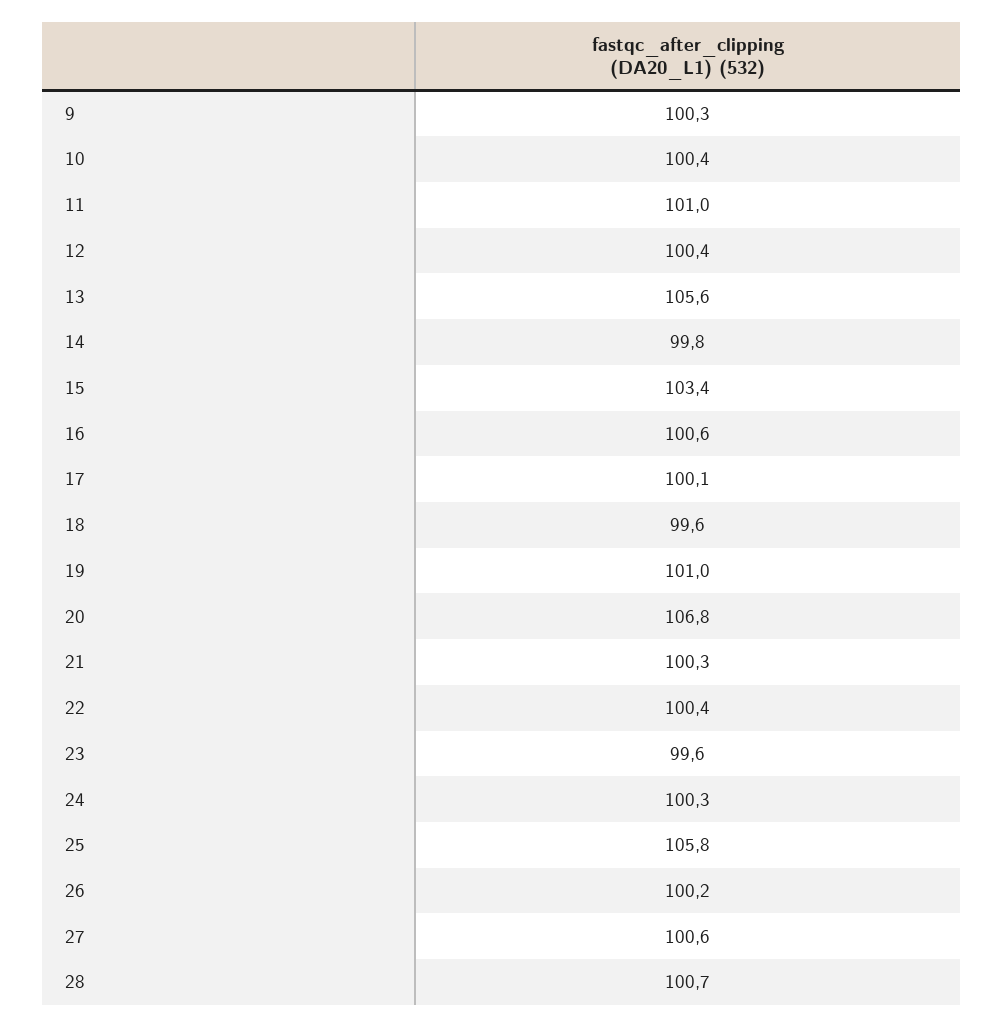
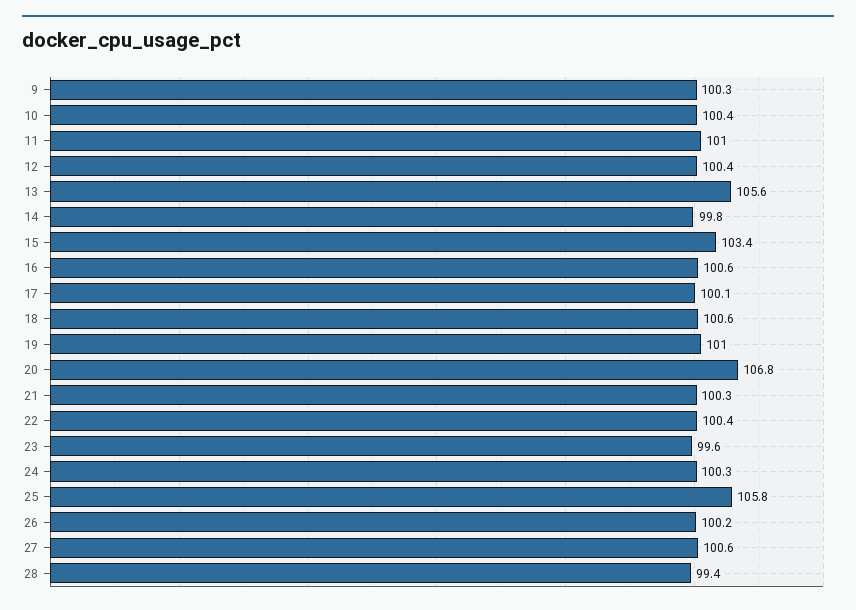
18: 99.6 -> 100.6
28: 100.7 -> 99.4

